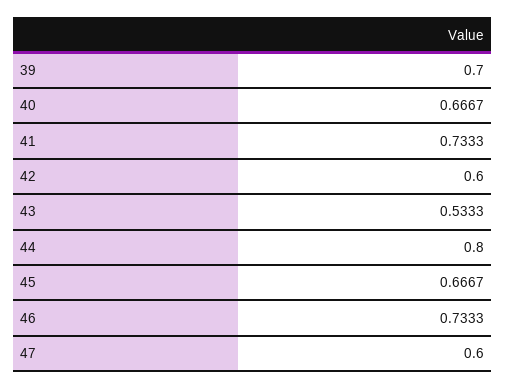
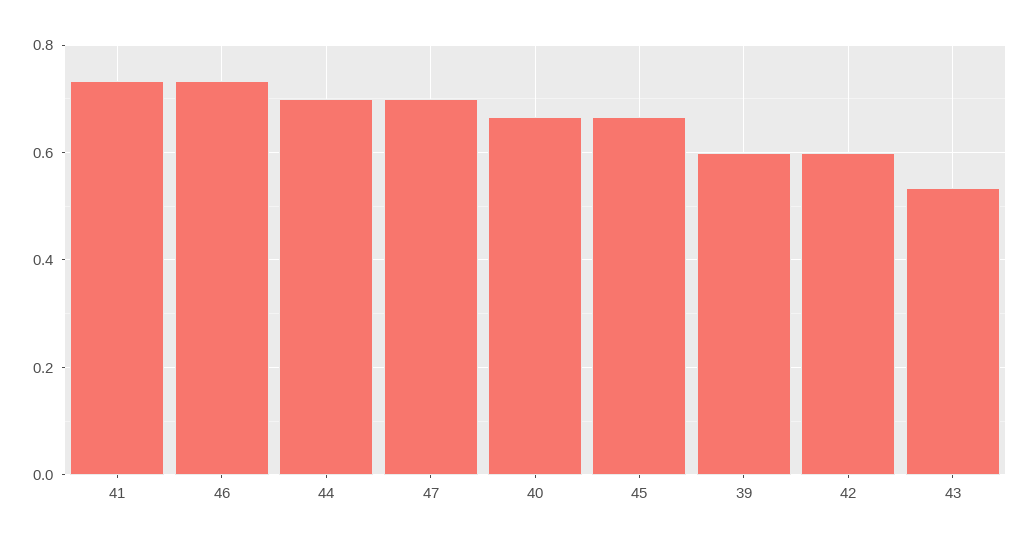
39: 0.7 -> 0.6
44: 0.8 -> 0.7
47: 0.6 -> 0.7

